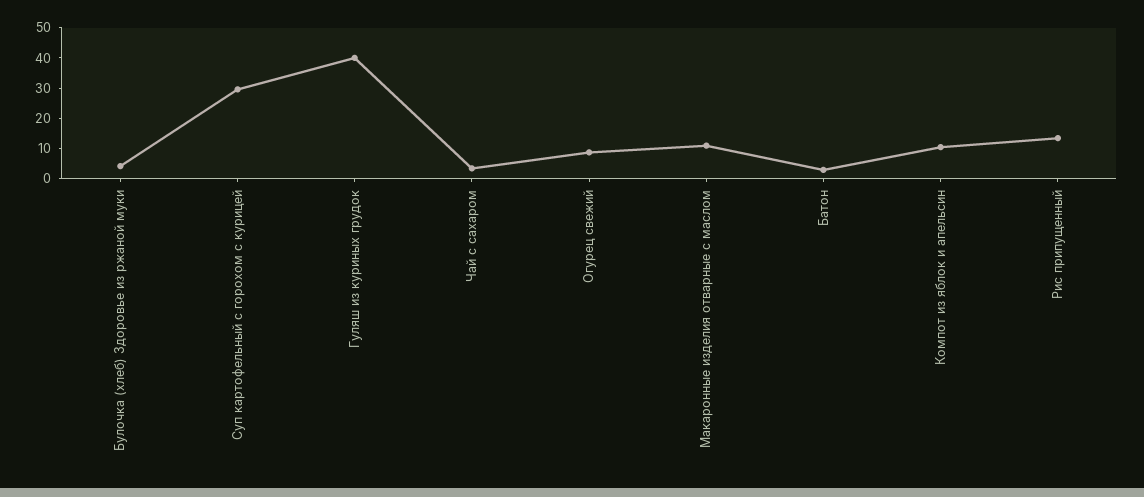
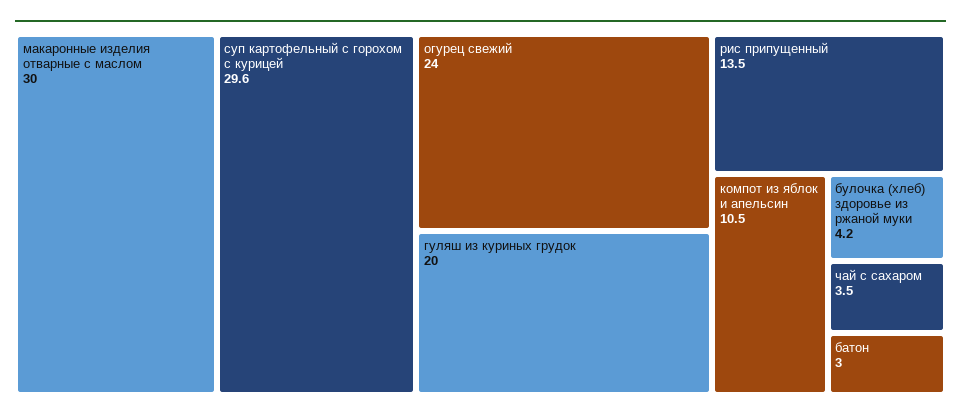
Гуляш из куриных грудок: 40 -> 20
Огурец свежий: 10 -> 24
Макаронные изделия отварные с маслом: 10 -> 30

